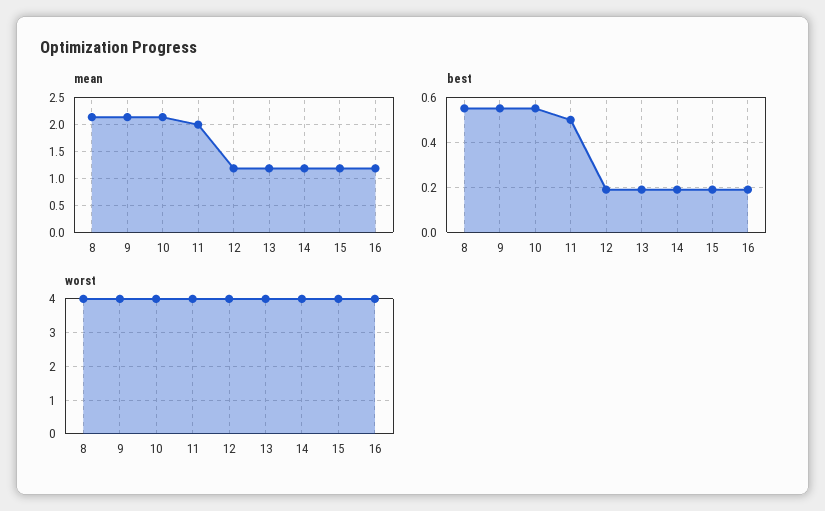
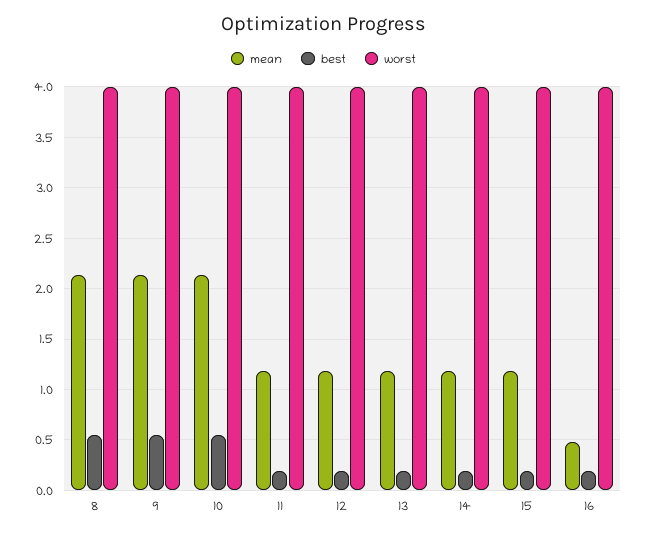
mean, 11: 2 -> 1.2
mean, 16: 1.25 -> 0.5
best, 11: 0.5 -> 0.2

